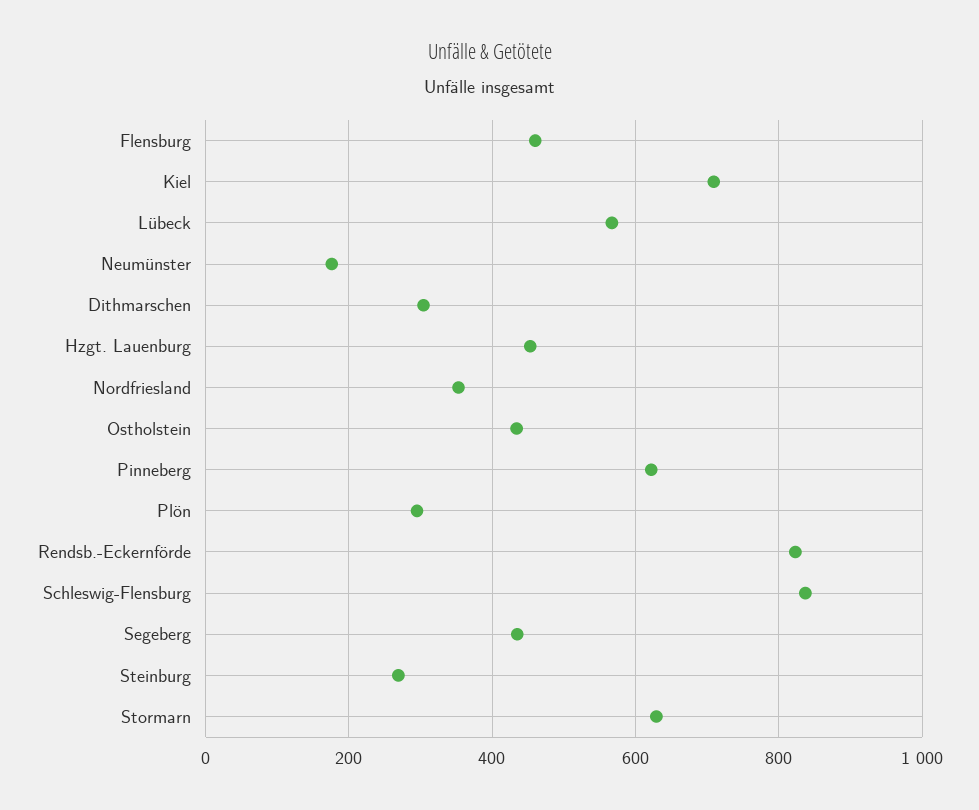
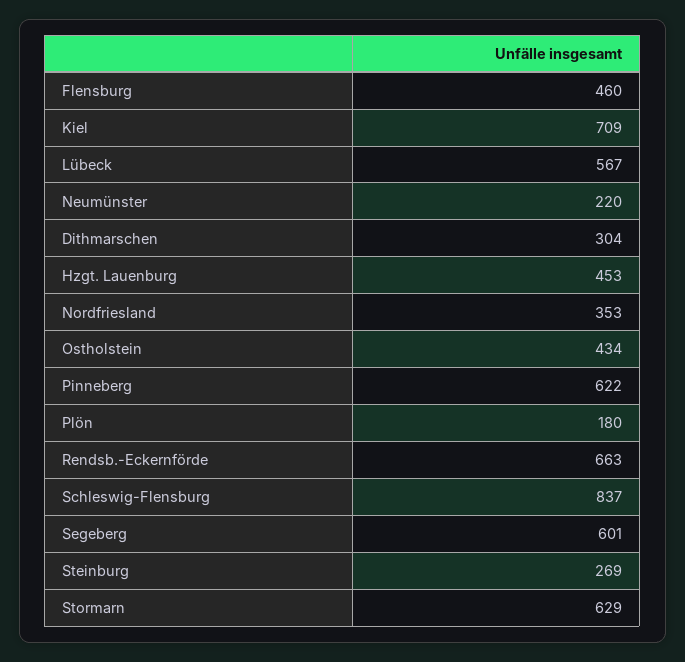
Neumünster: 180 -> 220
Plön: 300 -> 180
Rendsb.-Eckernförde: 820 -> 663
Segeberg: 440 -> 601

